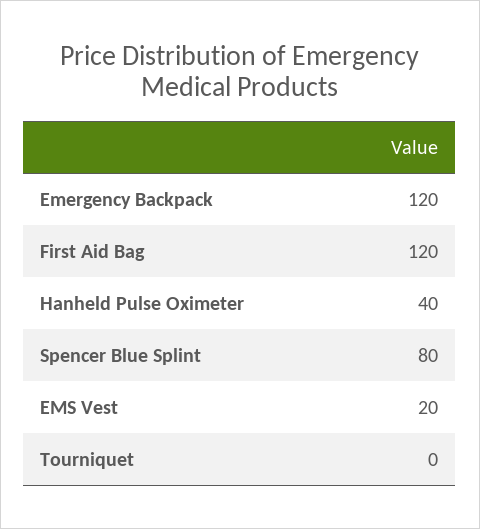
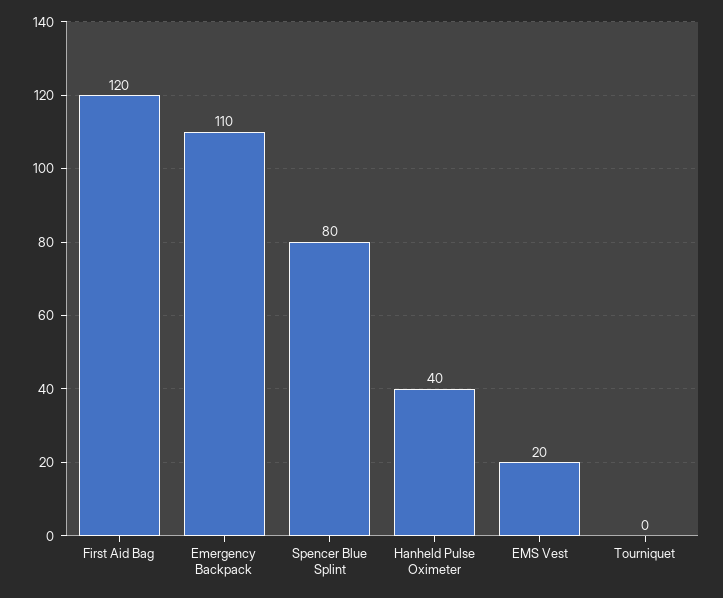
Emergency Backpack: 120 -> 110

